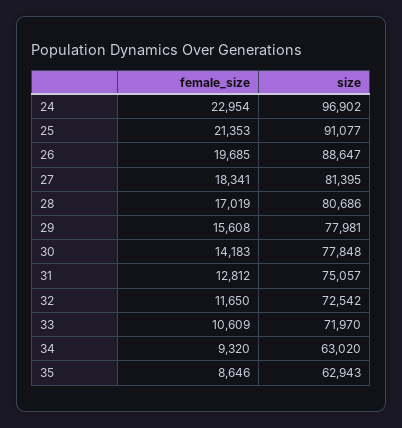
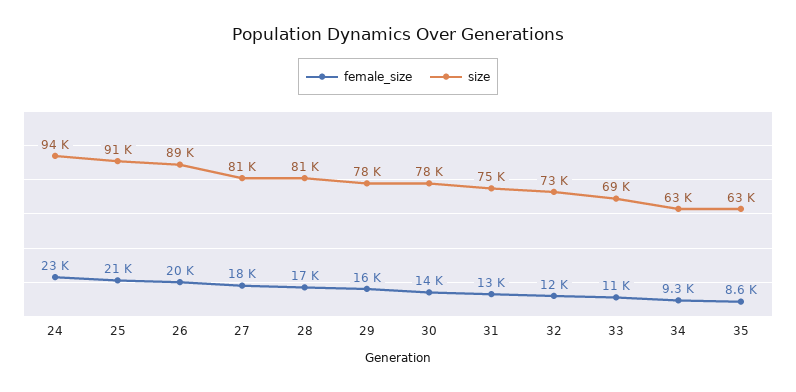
size, 24: 96902 -> 94000
size, 33: 71970 -> 69000

